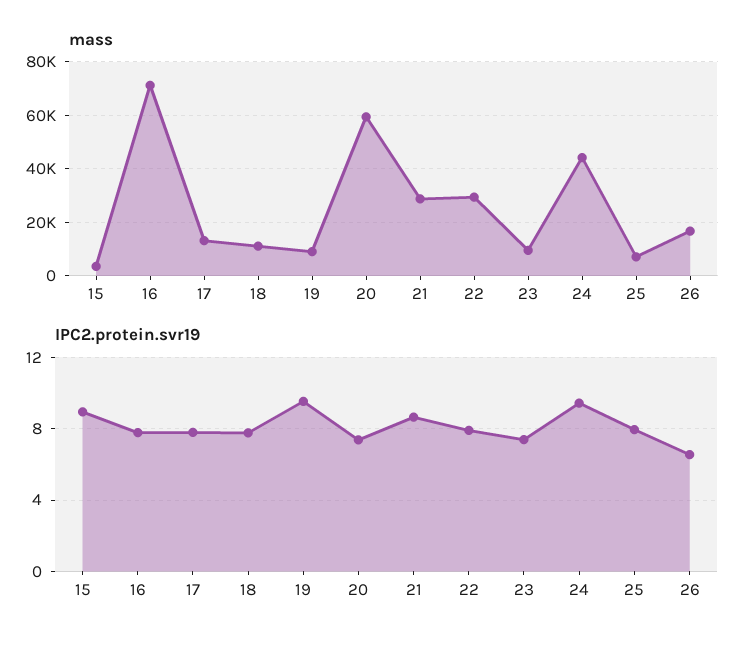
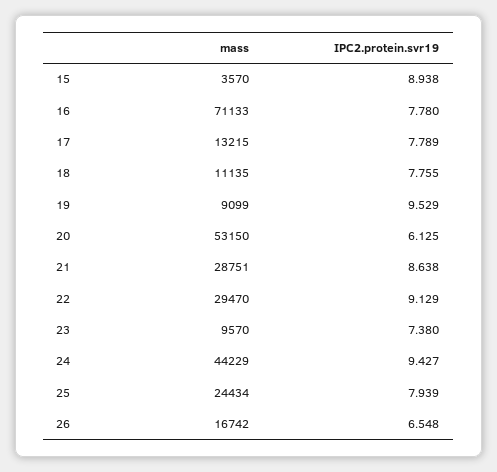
mass, 20: 60000 -> 53150
mass, 25: 7500 -> 24434
IPC2.protein.svr19, 20: 7.5 -> 6.125
IPC2.protein.svr19, 22: 8 -> 9.129

